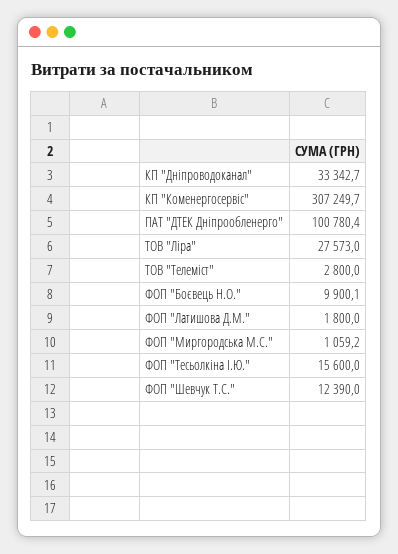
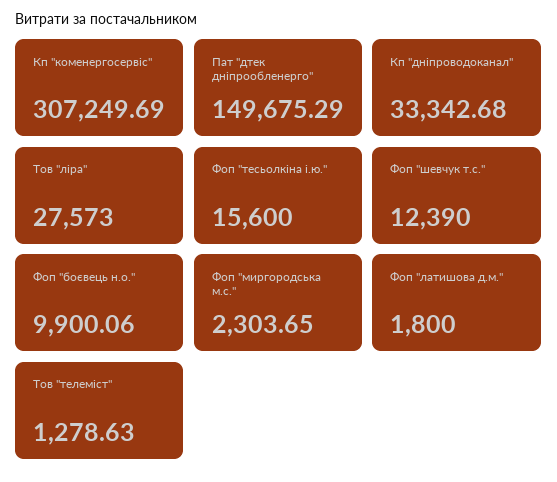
ПАТ "ДТЕК Дніпрообленерго": 100780.4 -> 149675.29
ТОВ "Телеміст": 2800 -> 1278.63
ФОП "Миргородська М.С.": 1059.2 -> 2303.65

